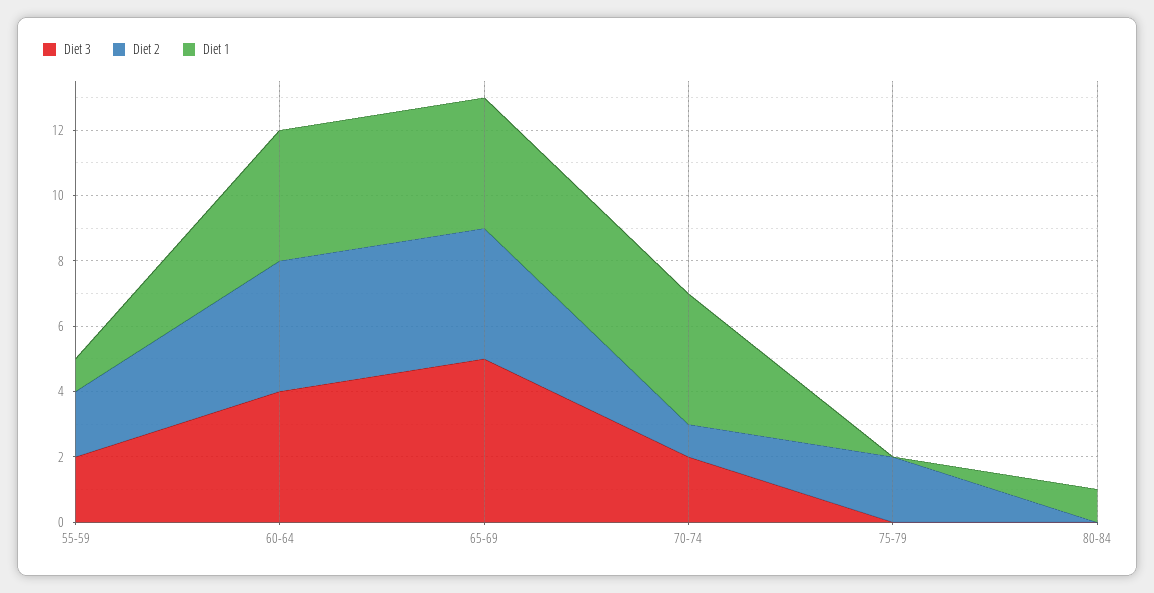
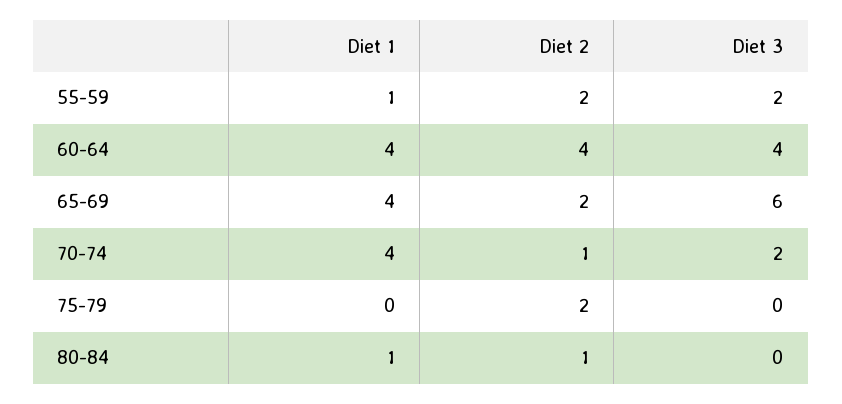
Diet 3, 65-69: 5 -> 6
Diet 2, 65-69: 4 -> 2
Diet 2, 80-84: 0 -> 1

